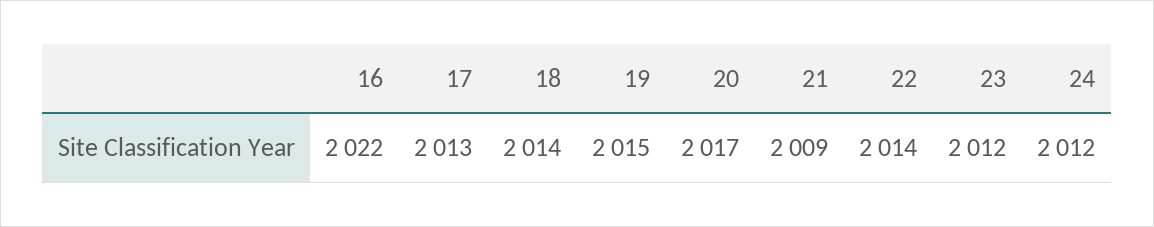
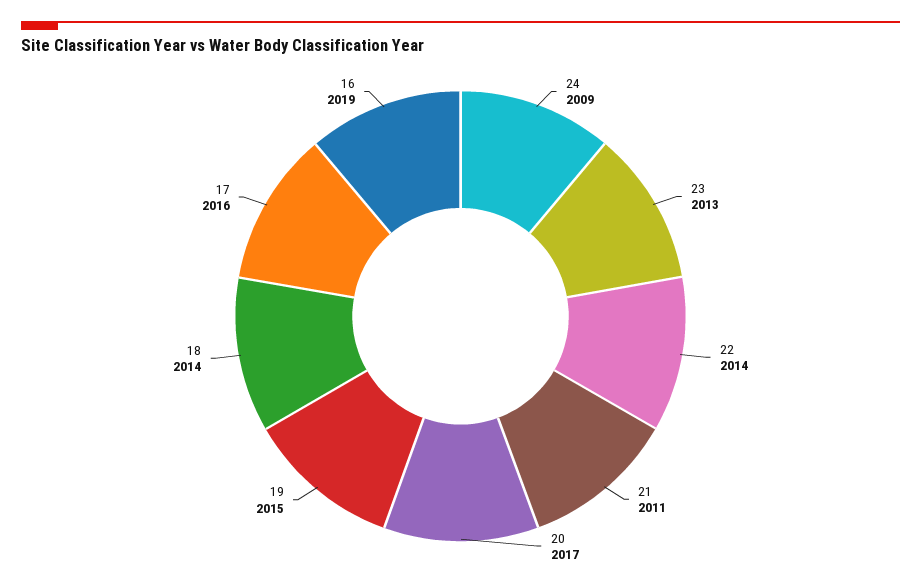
16: 2022 -> 2019
17: 2013 -> 2016
21: 2009 -> 2011
23: 2012 -> 2013
24: 2012 -> 2009

